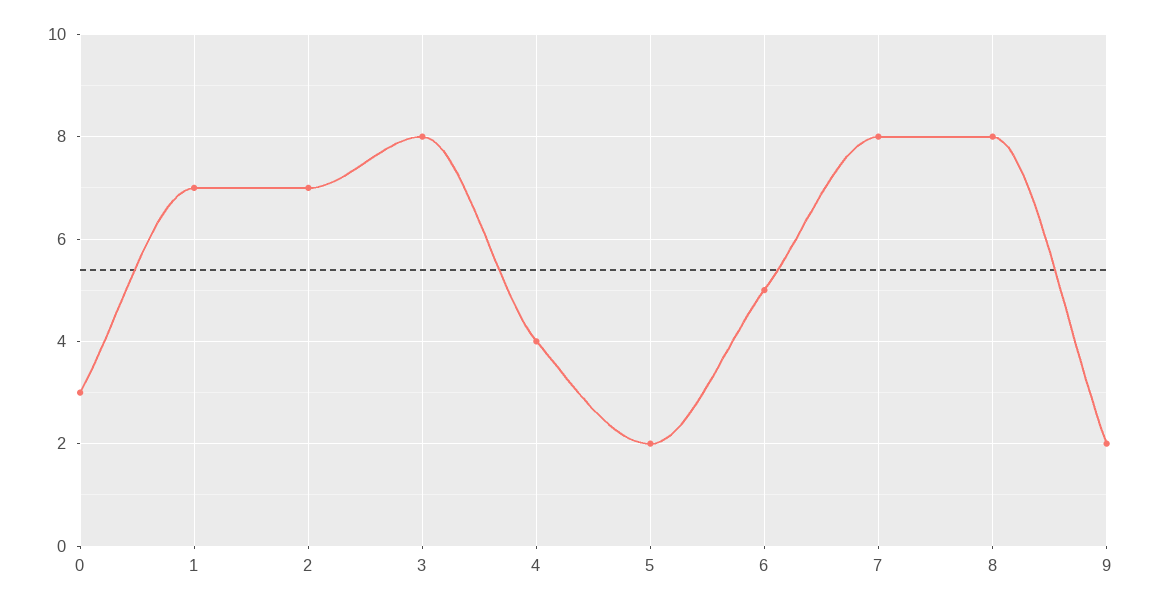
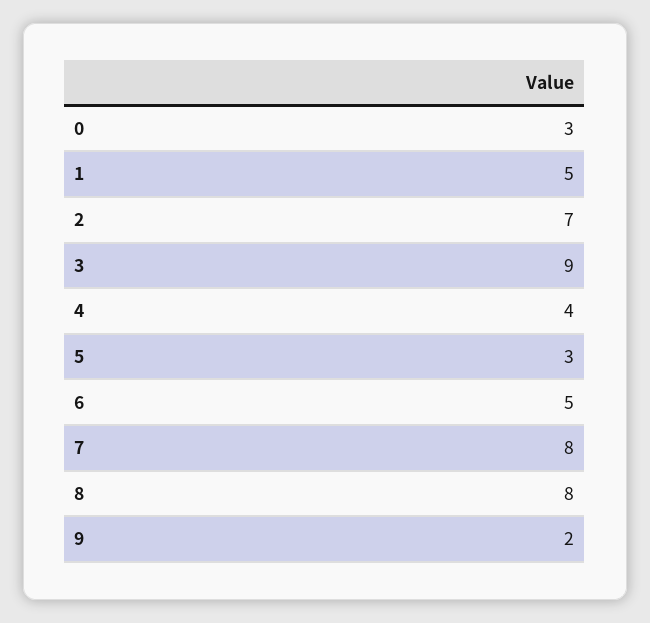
1: 7 -> 5
3: 8 -> 9
5: 2 -> 3

